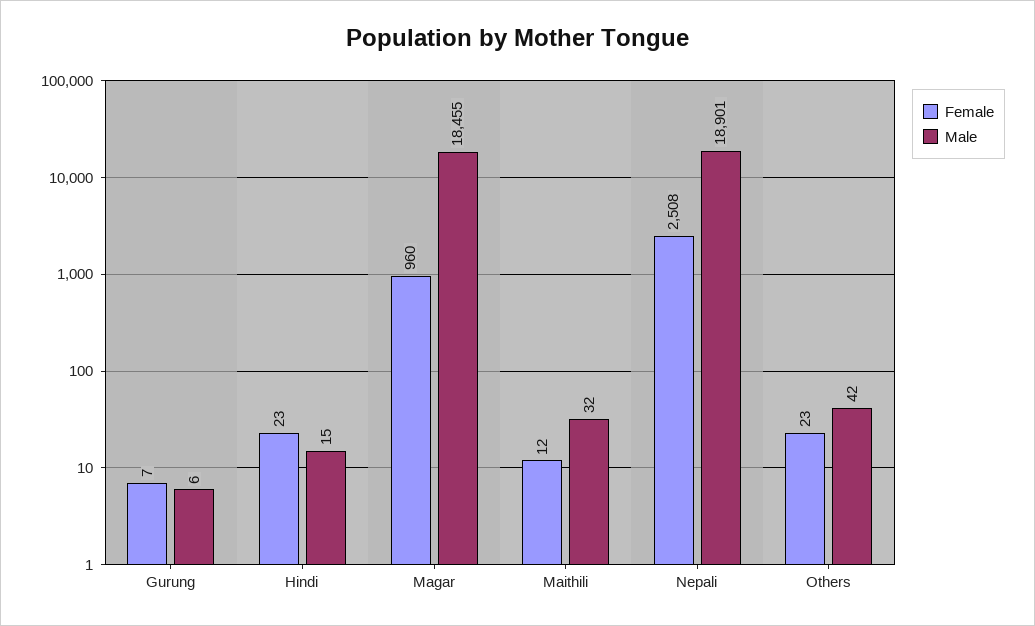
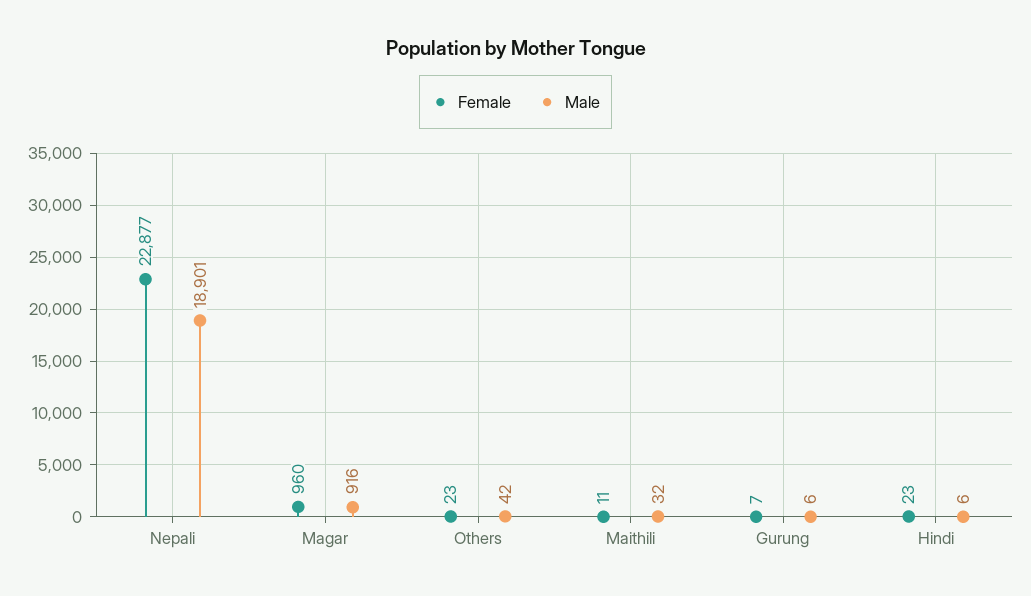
Male, Hindi: 15 -> 6
Male, Magar: 18455 -> 916
Female, Maithili: 12 -> 11
Female, Nepali: 2508 -> 22877

